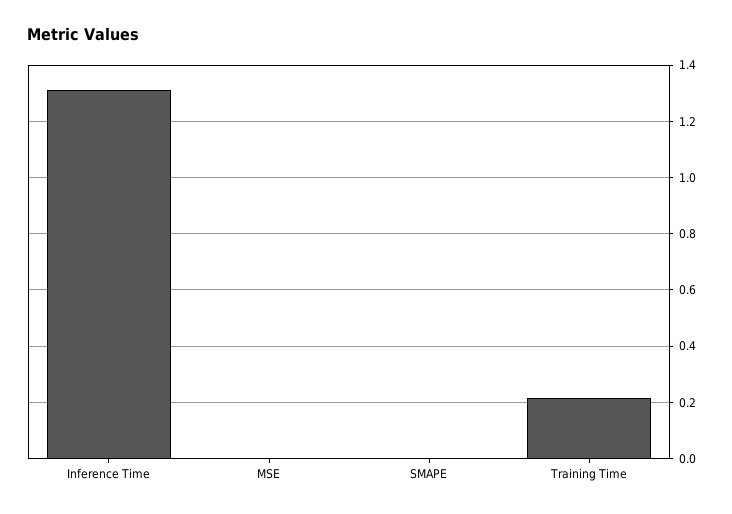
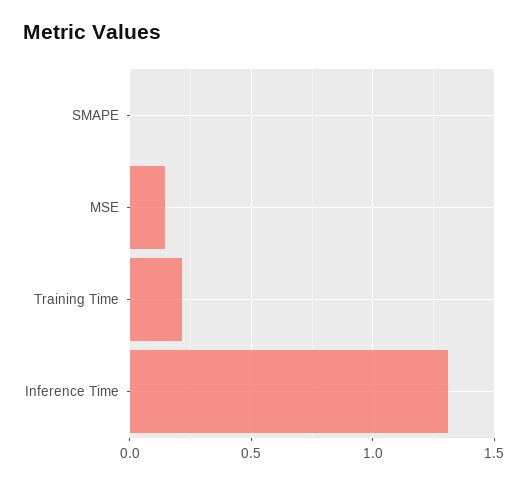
MSE: 0 -> 0.15

